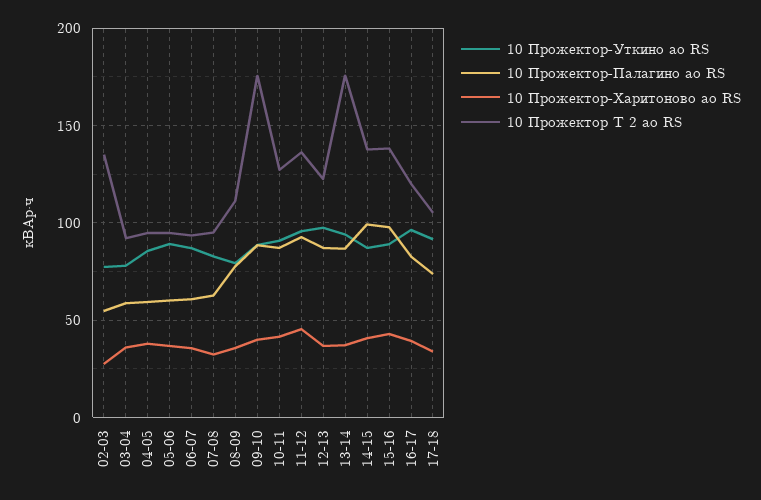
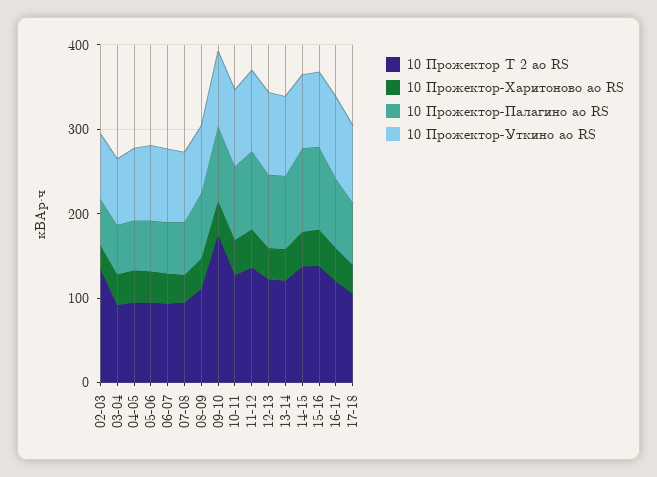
10 Прожектор Т 2 ао RS, 13-14: 175 -> 120

